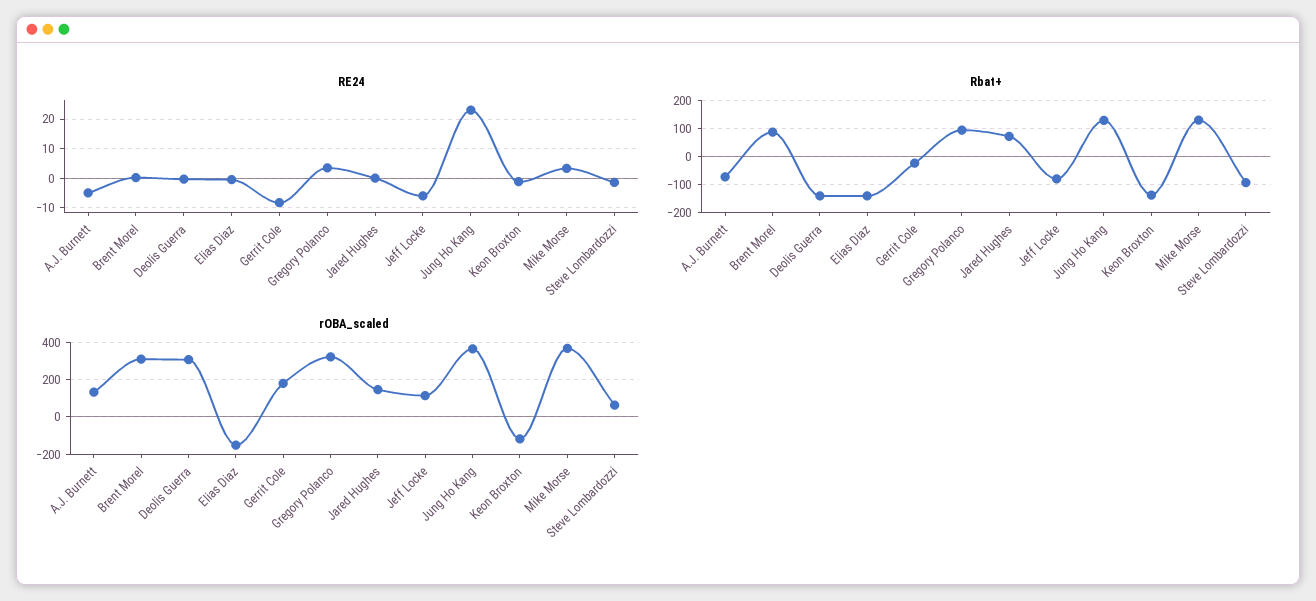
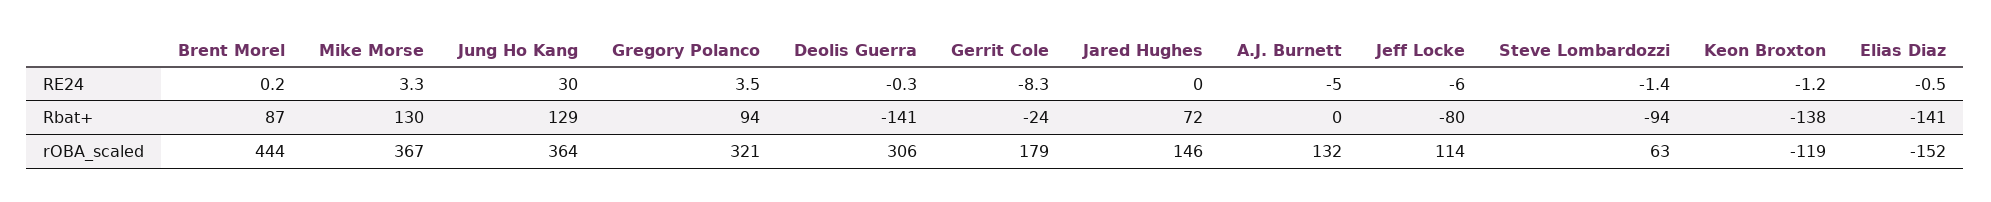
RE24, Jung Ho Kang: 22.5 -> 30
Rbat+, A.J. Burnett: -75 -> 0
rOBA_scaled, Brent Morel: 300 -> 444

